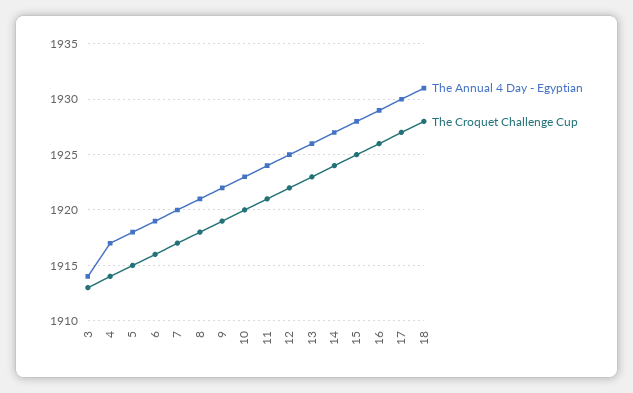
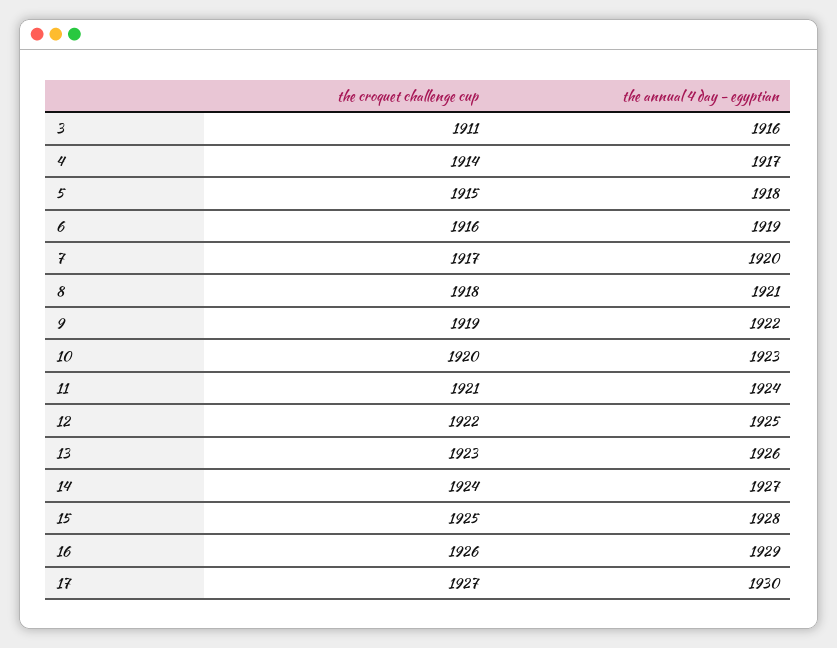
The Annual 4 Day - Egyptian, 3: 1914 -> 1916
The Croquet Challenge Cup, 3: 1913 -> 1911
The Annual 4 Day - Egyptian, 18: 1931 -> none
The Croquet Challenge Cup, 18: 1928 -> none

